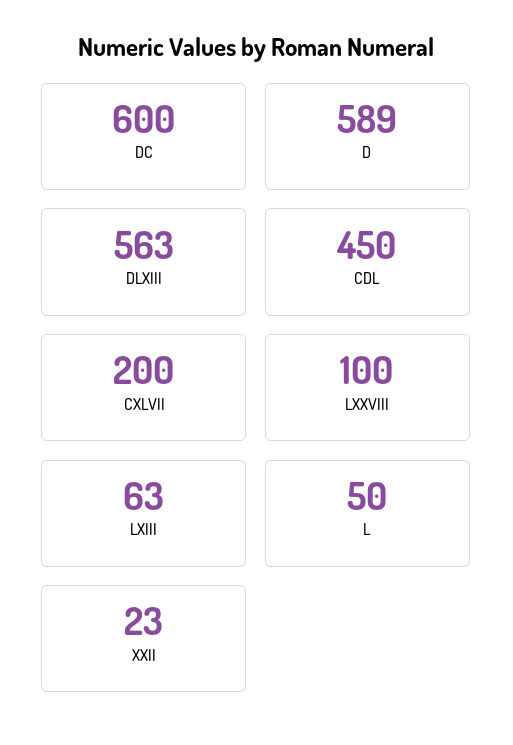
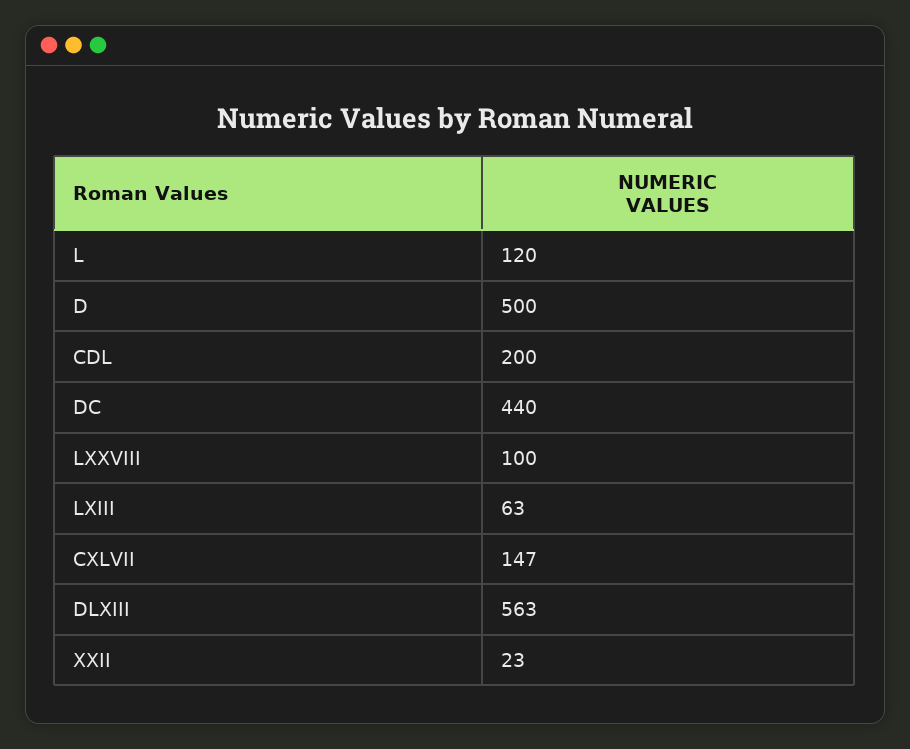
DC: 600 -> 440
D: 589 -> 500
CDL: 450 -> 200
CXLVII: 200 -> 147
L: 50 -> 120

